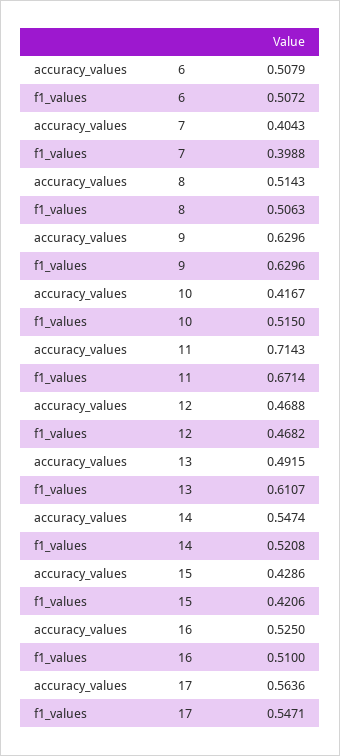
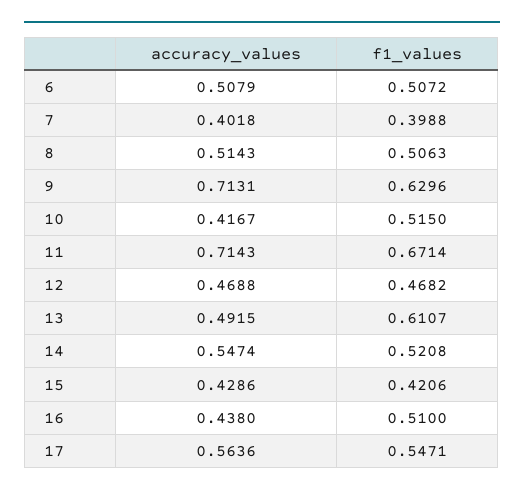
accuracy_values, 7: 0.4043 -> 0.4018
accuracy_values, 9: 0.6296 -> 0.7131
accuracy_values, 16: 0.525 -> 0.438

